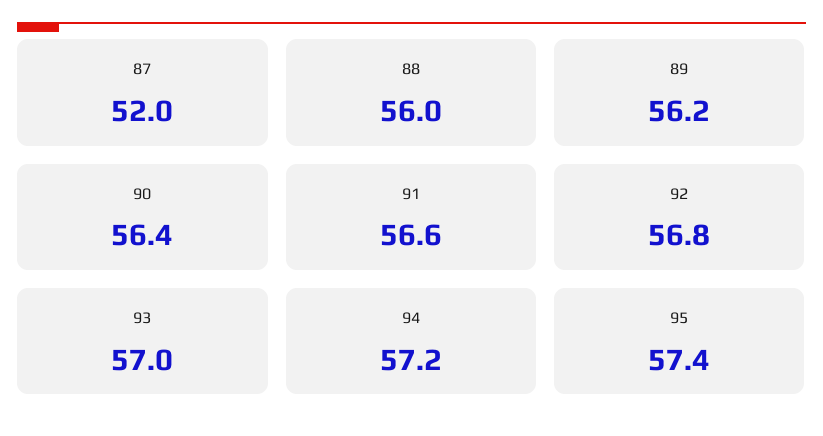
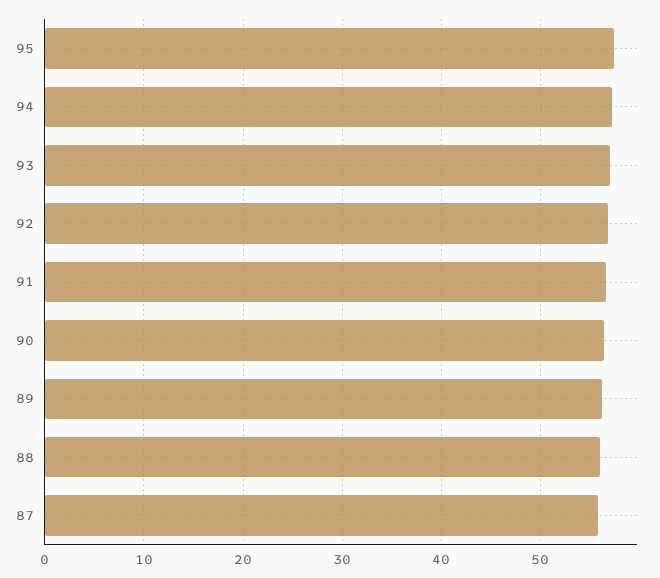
87: 52 -> 56

